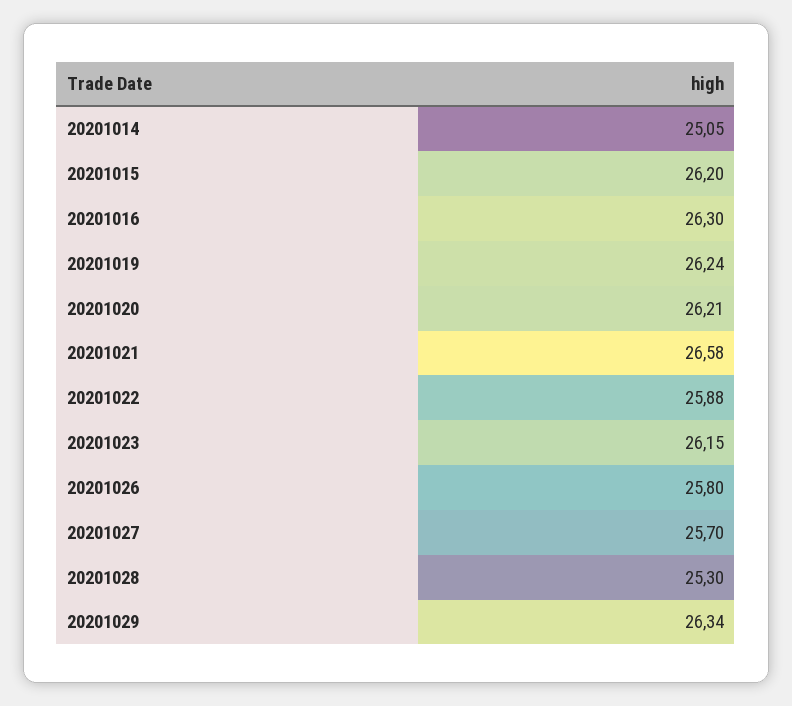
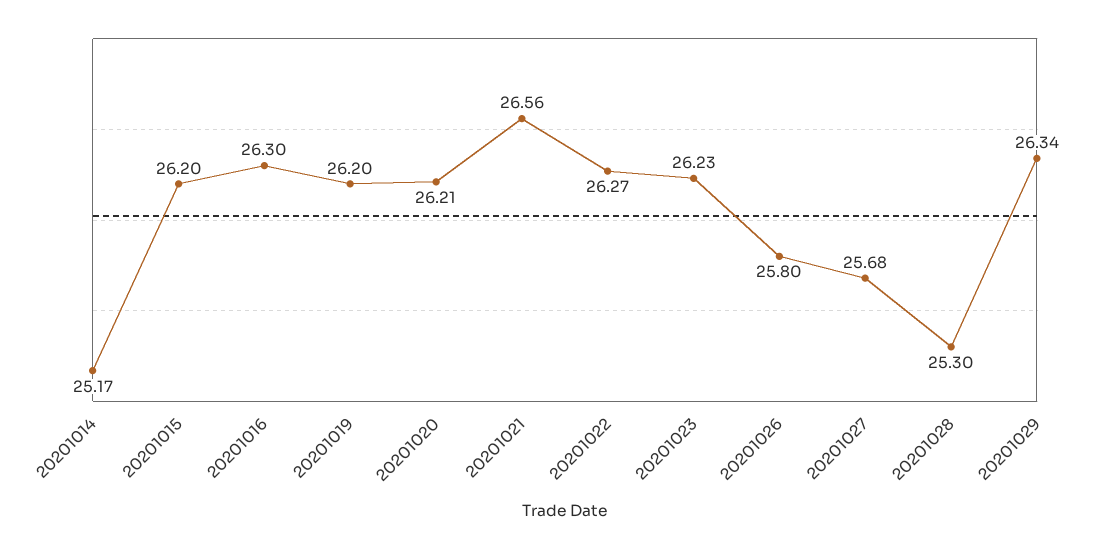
20201014: 25.05 -> 25.17
20201019: 26.24 -> 26.2
20201021: 26.58 -> 26.56
20201022: 25.88 -> 26.27
20201023: 26.15 -> 26.23
20201027: 25.7 -> 25.68

